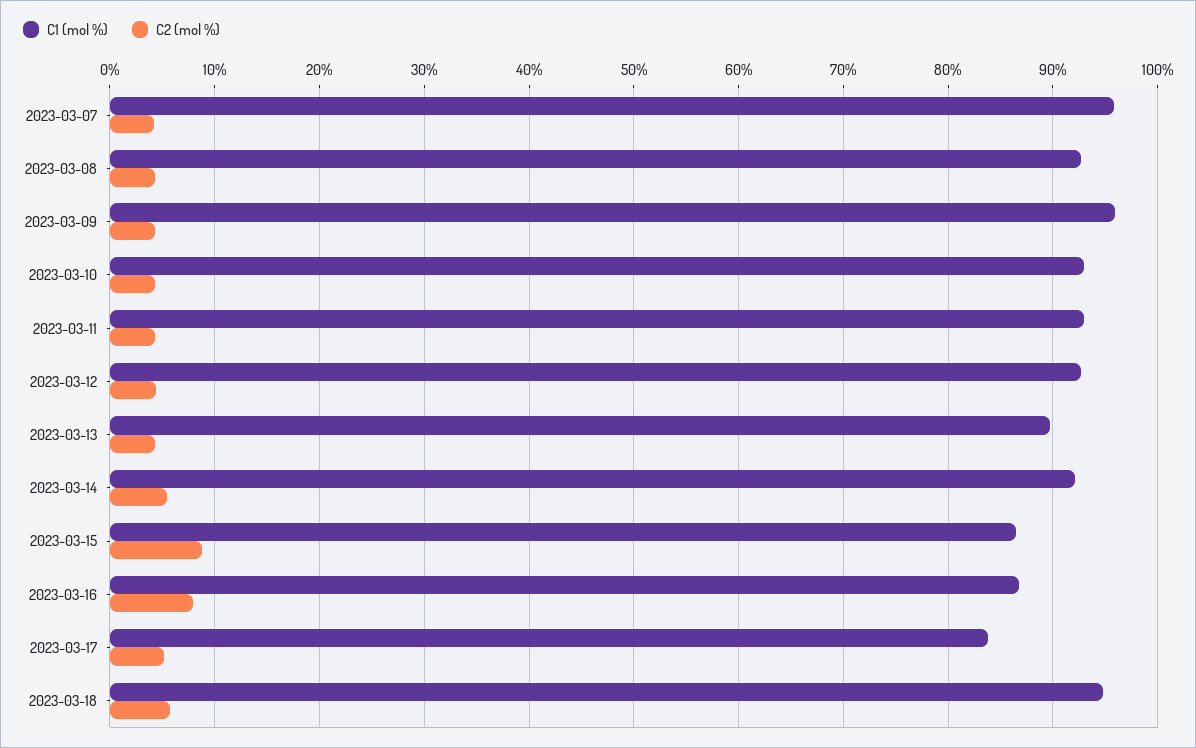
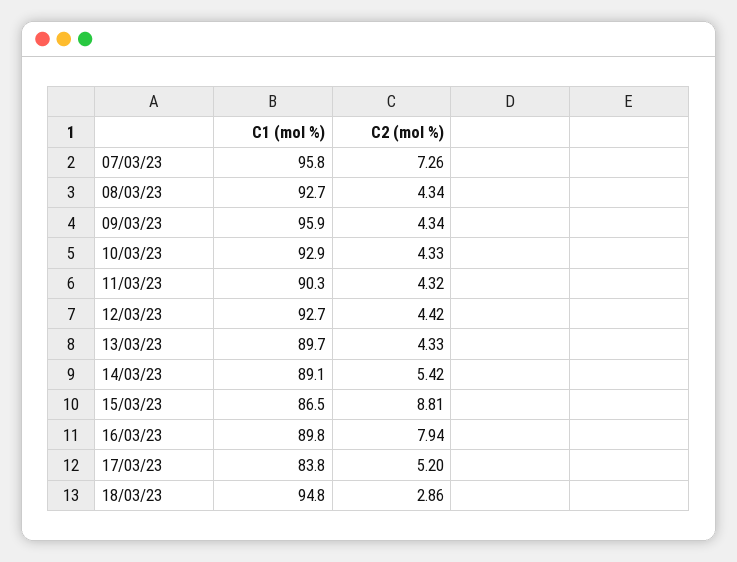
C2 (mol %), 2023-03-07: 4 -> 7.26
C1 (mol %), 2023-03-11: 93 -> 90.3
C1 (mol %), 2023-03-14: 92 -> 89.1
C1 (mol %), 2023-03-16: 87 -> 89.8
C2 (mol %), 2023-03-18: 6 -> 2.86

